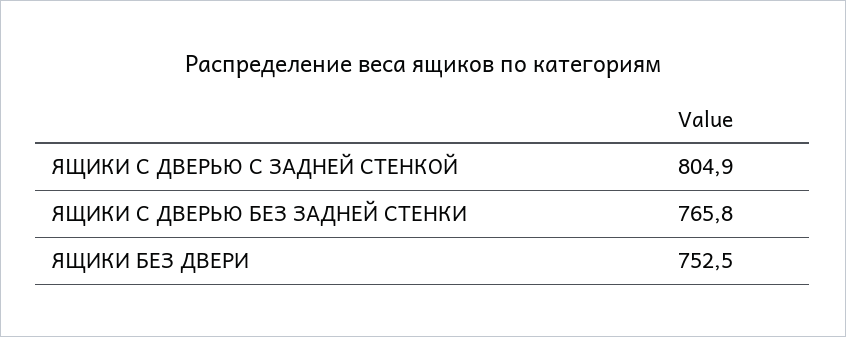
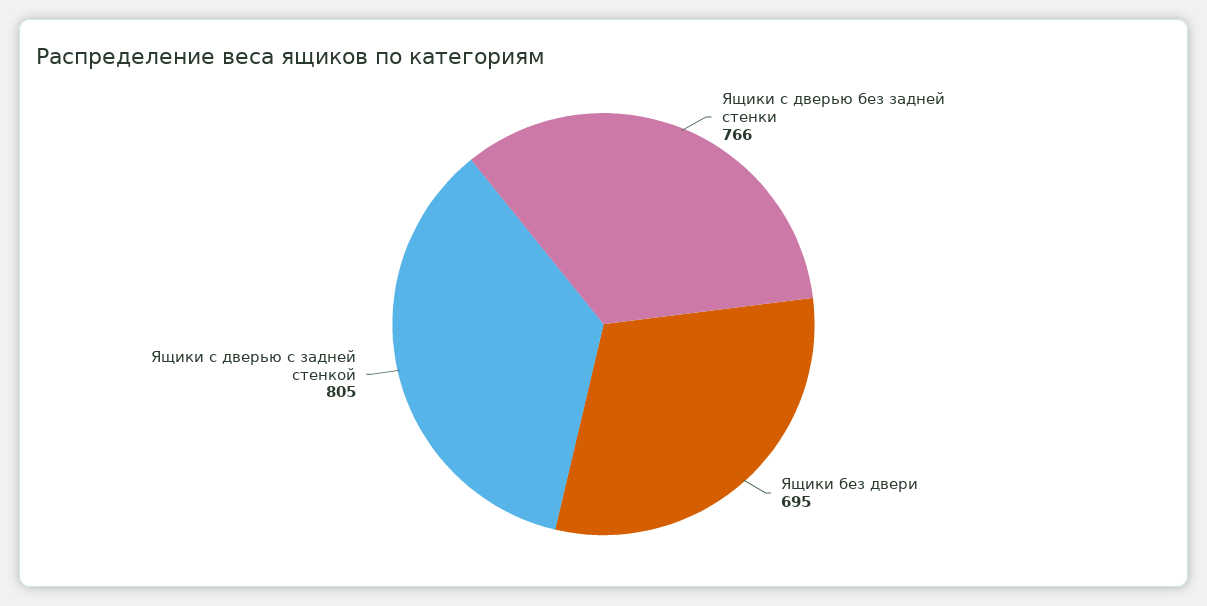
ЯЩИКИ БЕЗ ДВЕРИ: 752.5 -> 695

